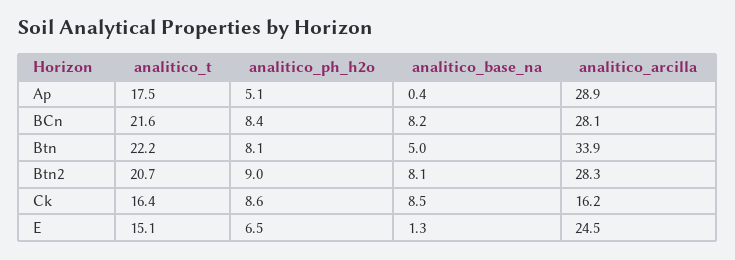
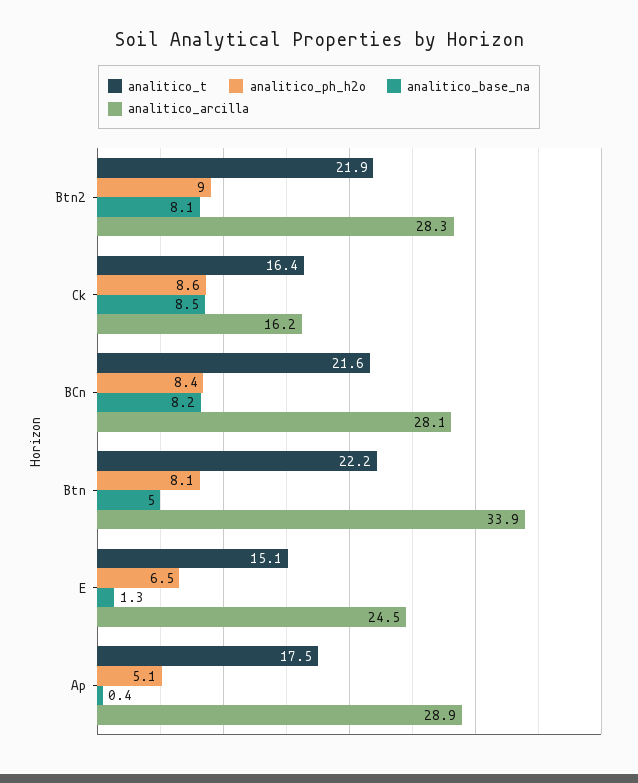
analitico_t, Btn2: 20.7 -> 21.9

